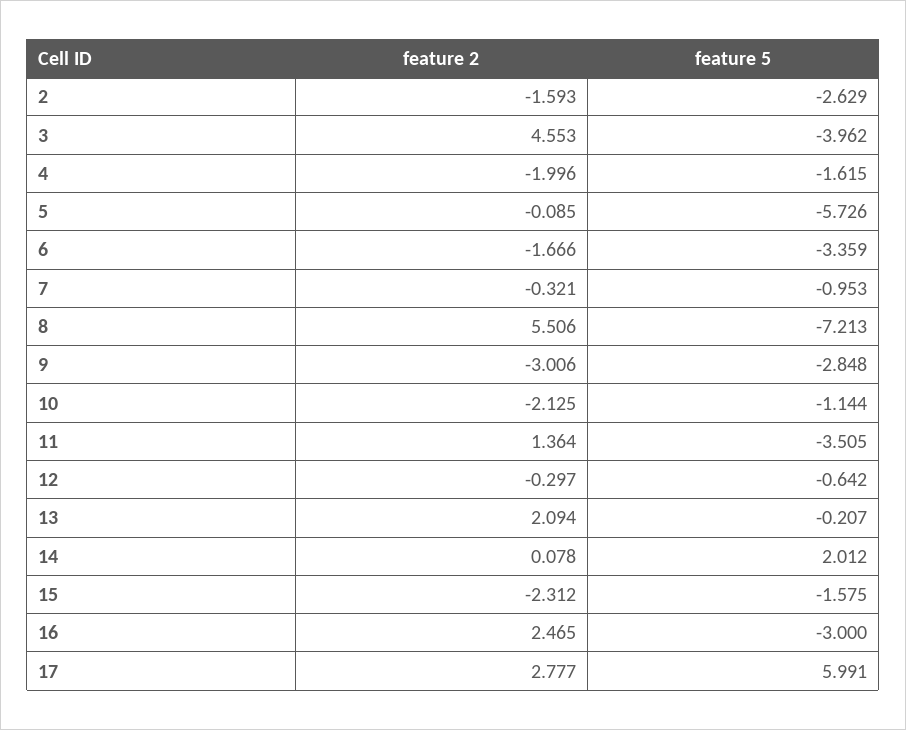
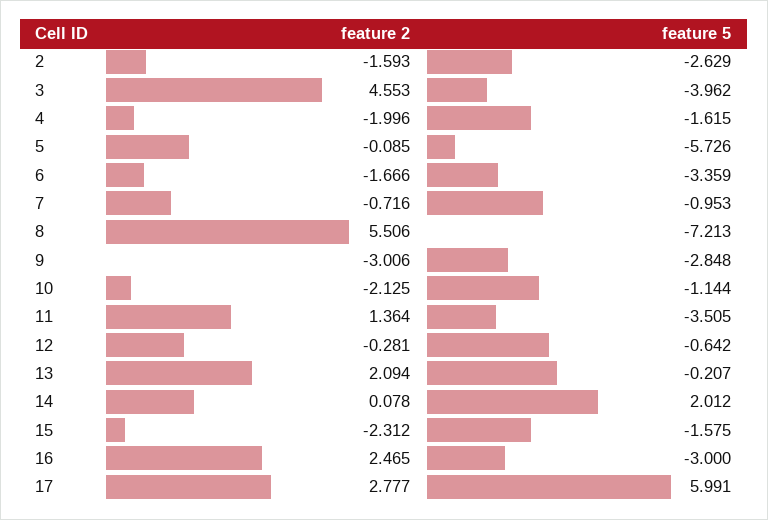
feature 2, 7: -0.321 -> -0.716
feature 2, 12: -0.297 -> -0.281

